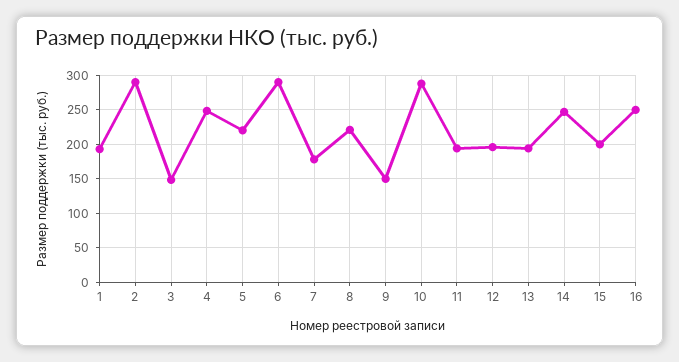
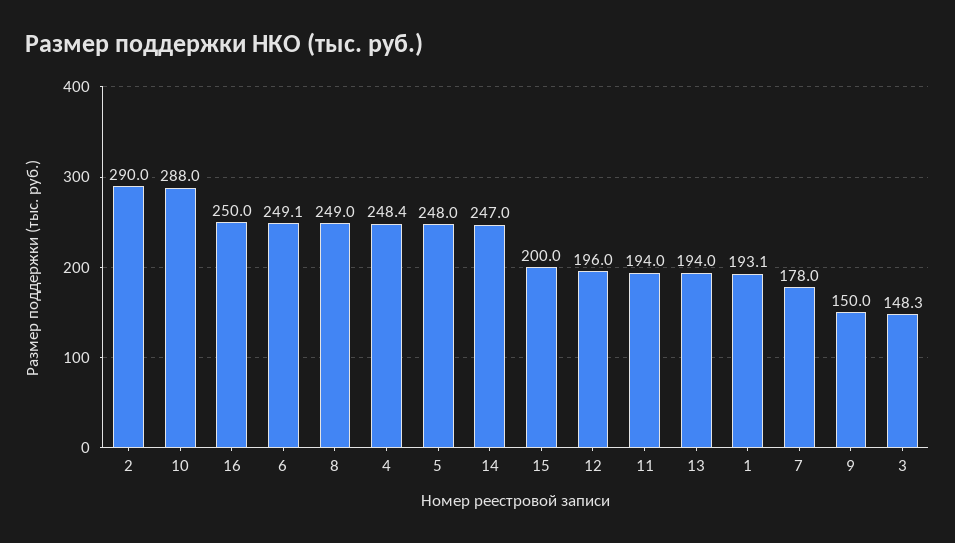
5: 220 -> 248
6: 290 -> 249.1
8: 220 -> 249

